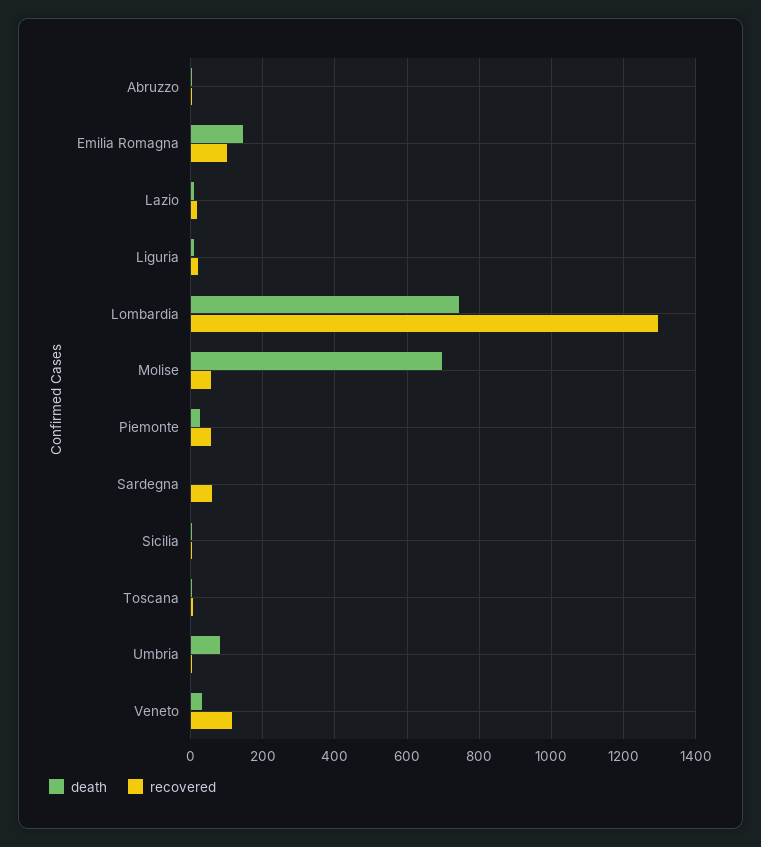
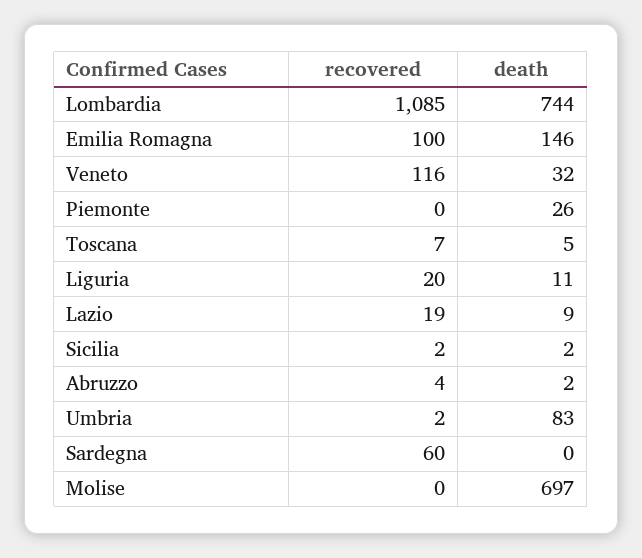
recovered, Lombardia: 1300 -> 1085
recovered, Molise: 60 -> 0
recovered, Piemonte: 60 -> 0

